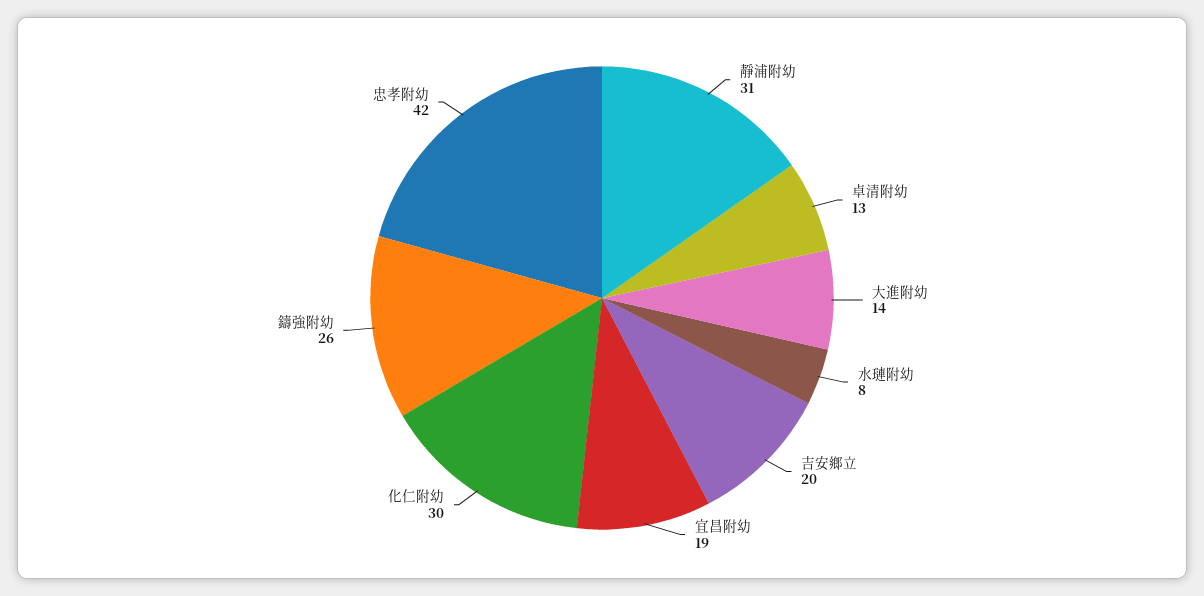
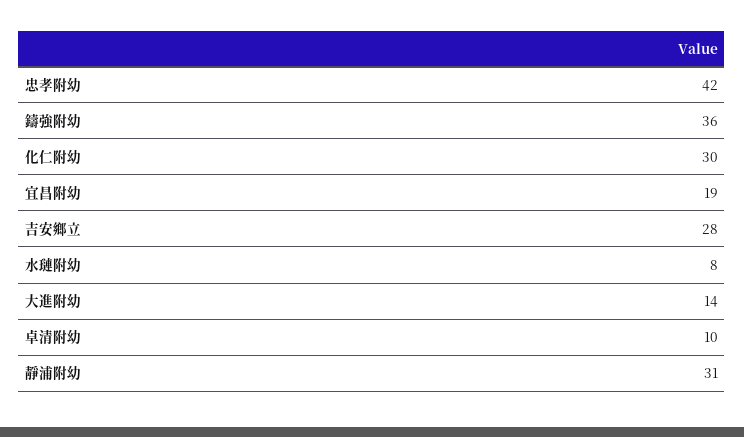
卓清附幼: 13 -> 10
吉安鄉立: 20 -> 28
鑄強附幼: 26 -> 36

